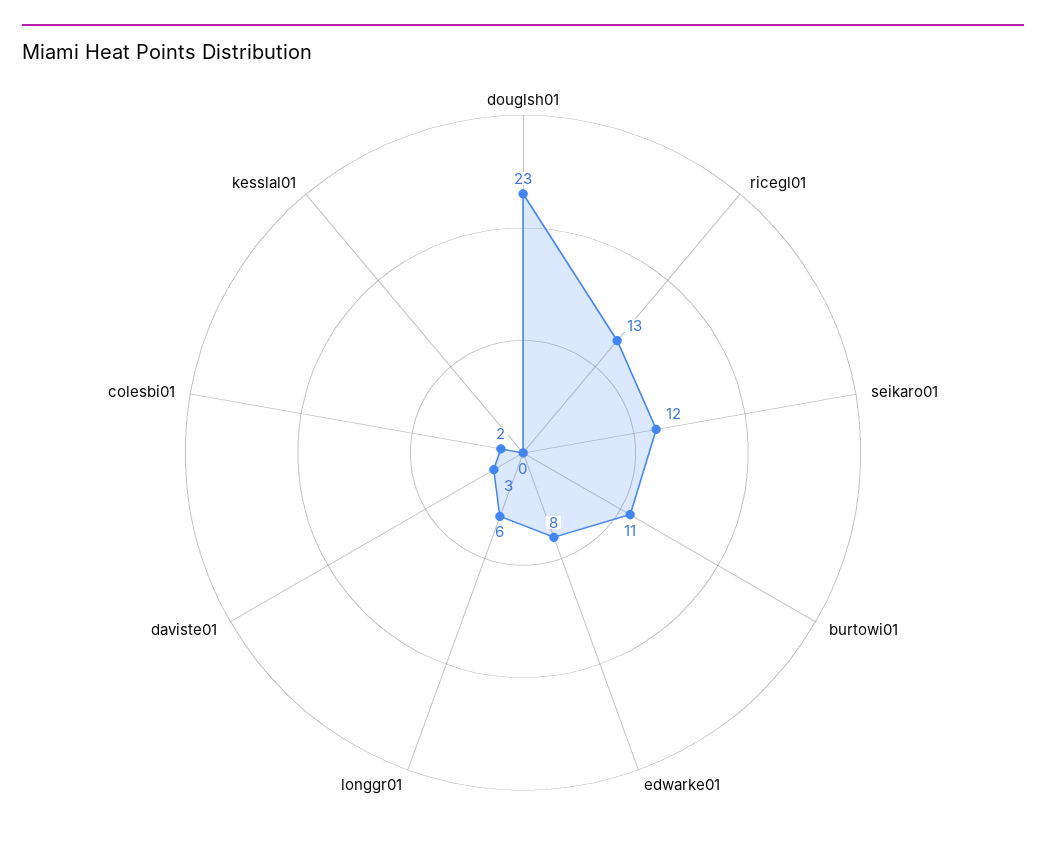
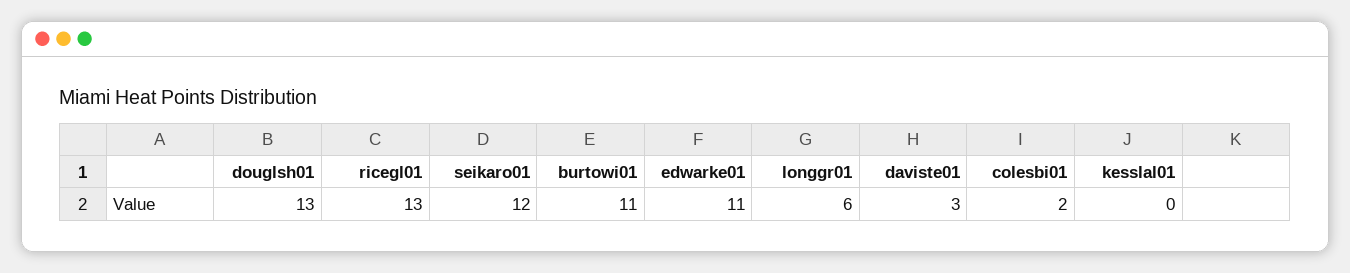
douglsh01: 23 -> 13
edwarke01: 8 -> 11

